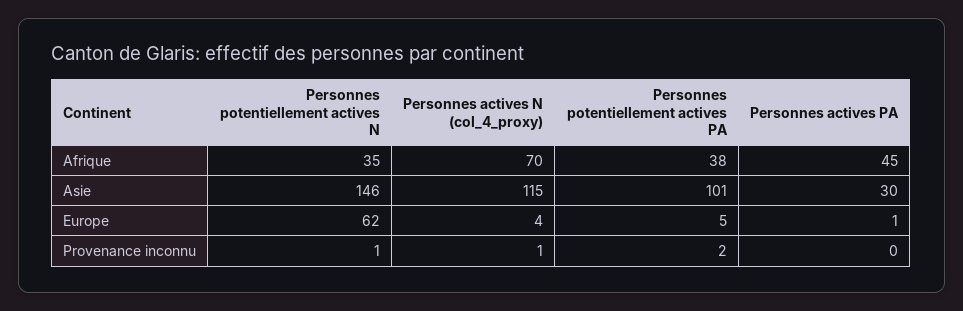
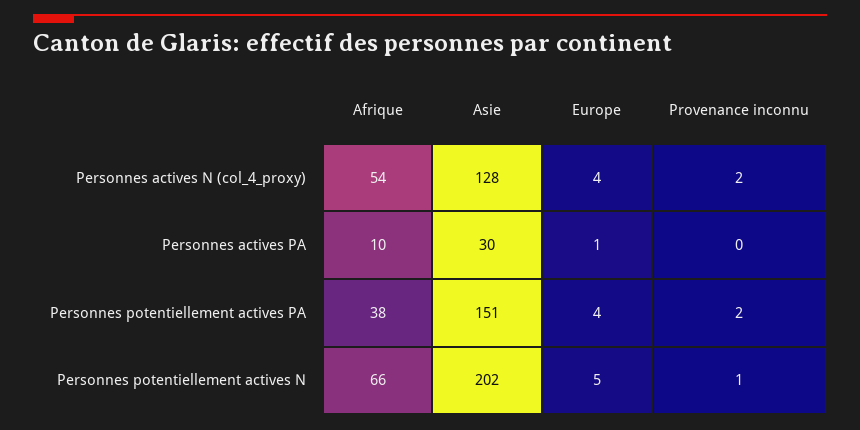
Personnes potentiellement actives N, Afrique: 35 -> 66
Personnes actives N (col_4_proxy), Afrique: 70 -> 54
Personnes actives PA, Afrique: 45 -> 10
Personnes potentiellement actives N, Asie: 146 -> 202
Personnes actives N (col_4_proxy), Asie: 115 -> 128
Personnes potentiellement actives PA, Asie: 101 -> 151
Personnes potentiellement actives N, Europe: 62 -> 5
Personnes potentiellement actives PA, Europe: 5 -> 4
Personnes actives N (col_4_proxy), Provenance inconnu: 1 -> 2

